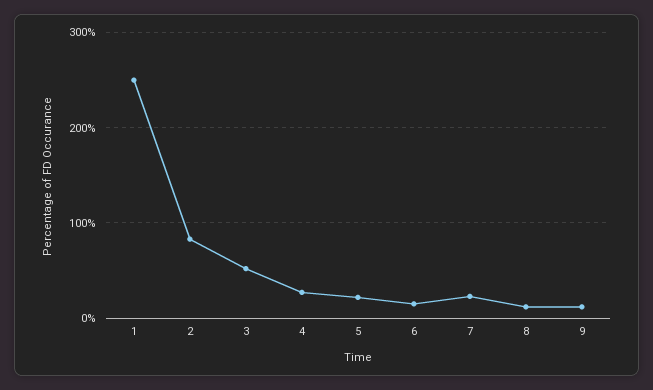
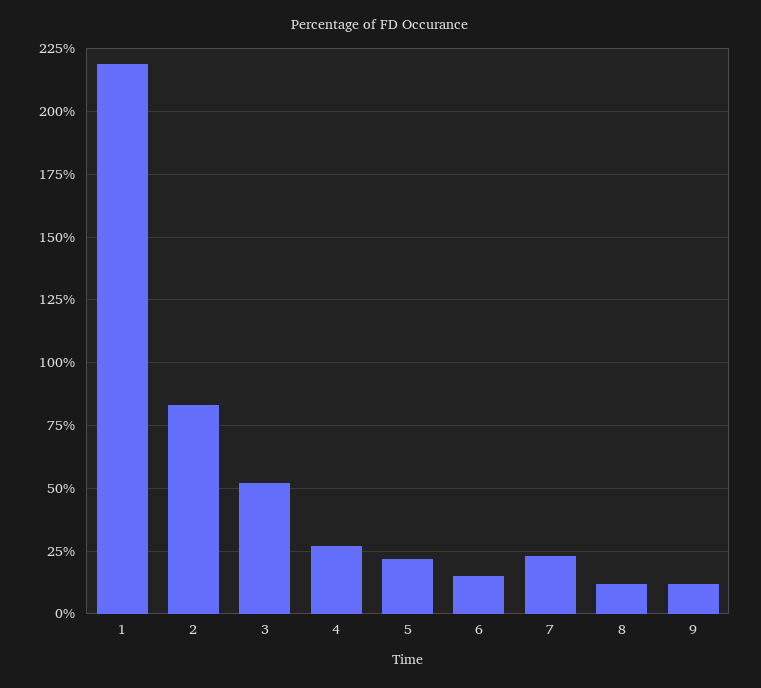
1: 250 -> 220

